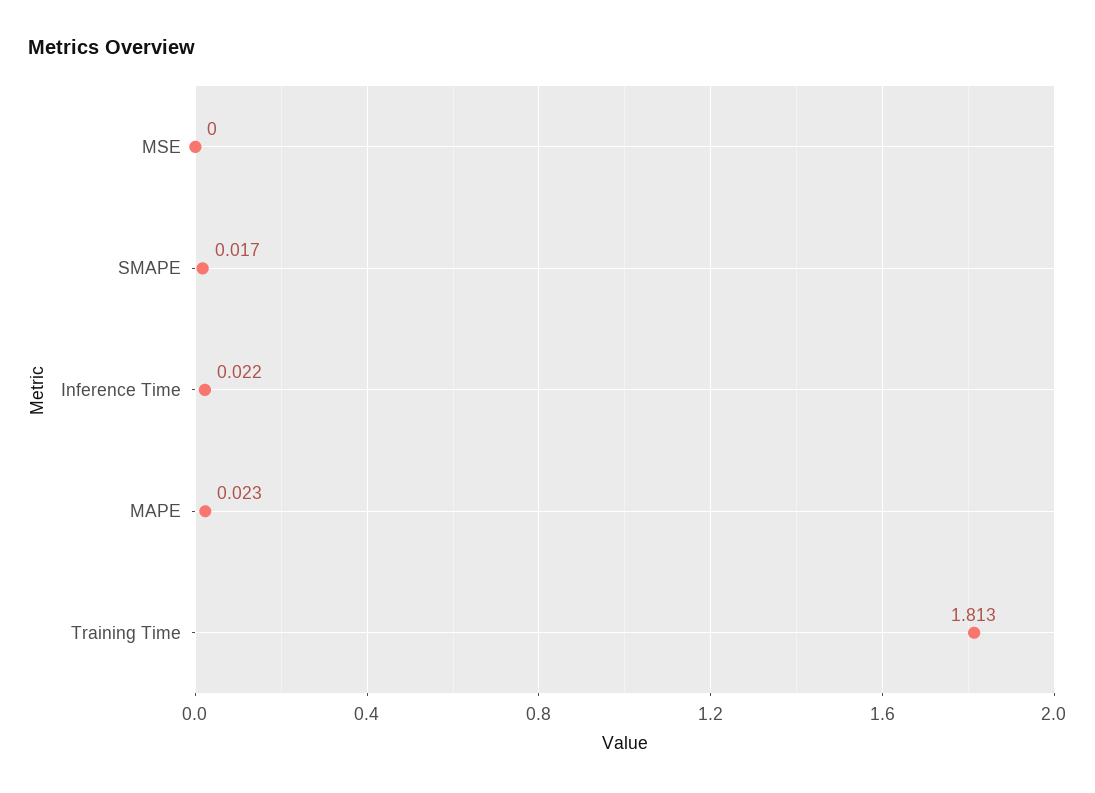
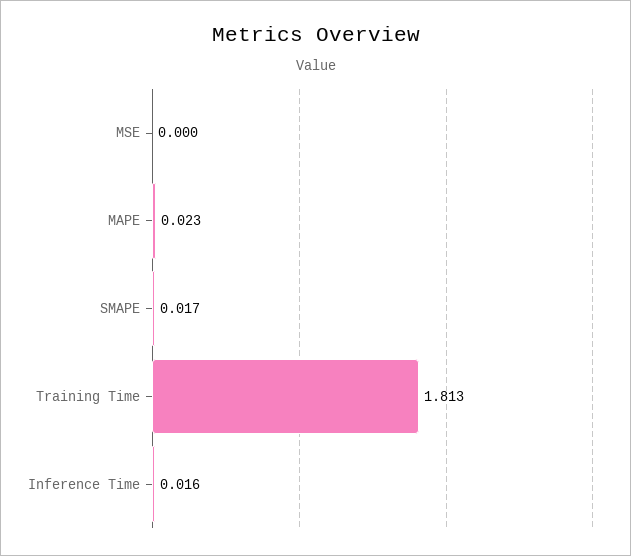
Inference Time: 0.022 -> 0.016

